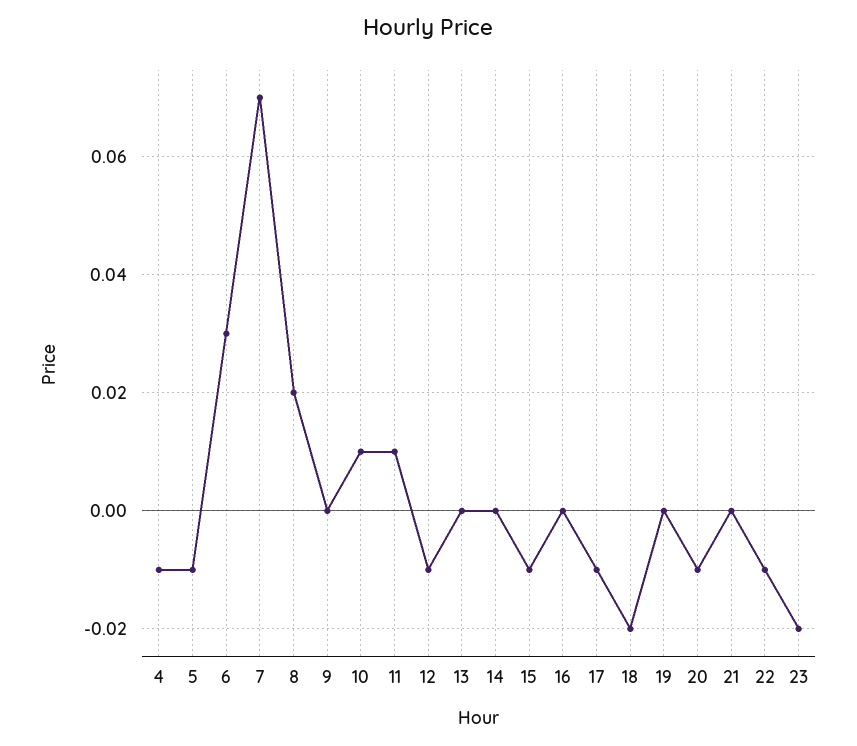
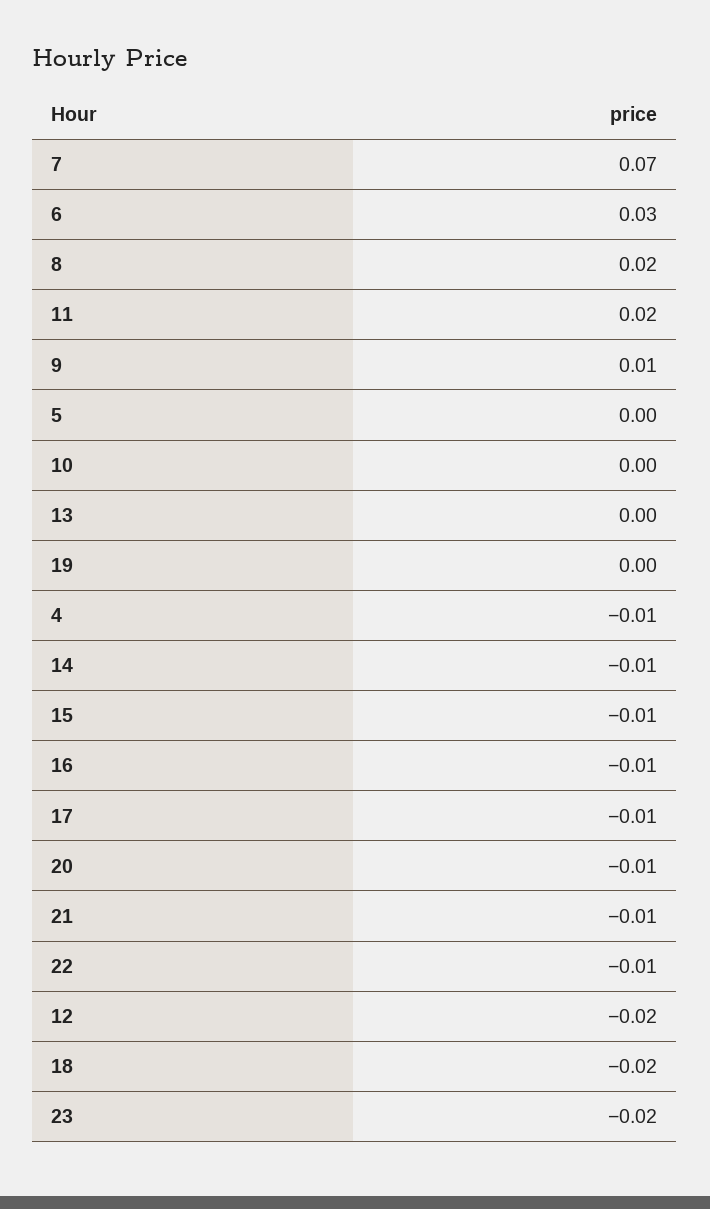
5: -0.01 -> 0
9: 0 -> 0.01
10: 0.01 -> 0
11: 0.01 -> 0.02
12: -0.01 -> -0.02
14: 0 -> -0.01
16: 0 -> -0.01
21: 0 -> -0.01

